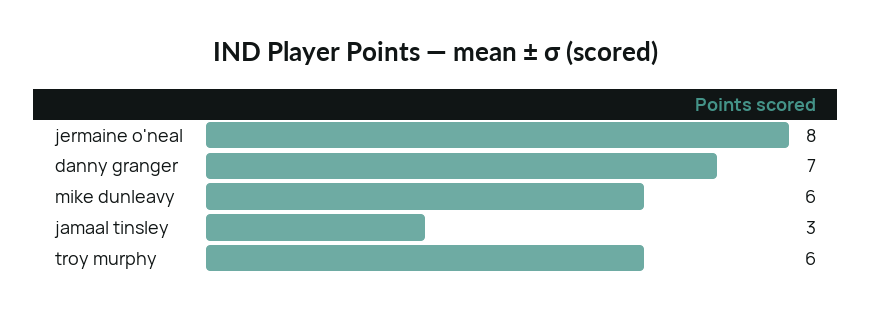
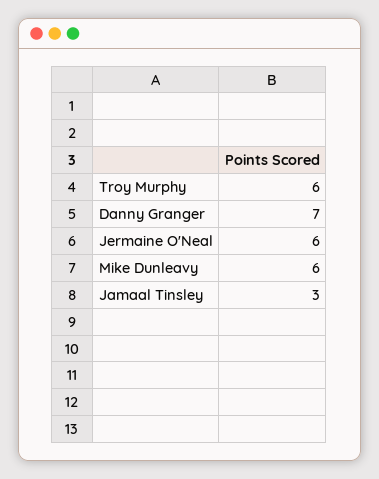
jermaine o'neal: 8 -> 6

